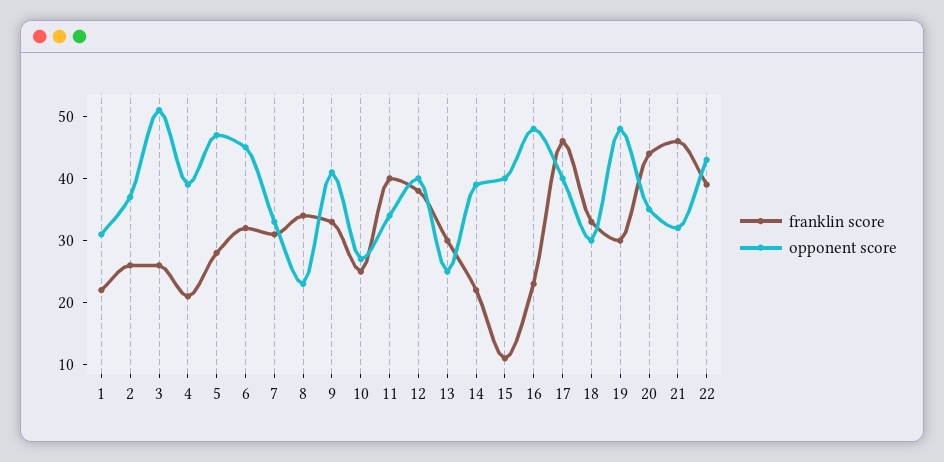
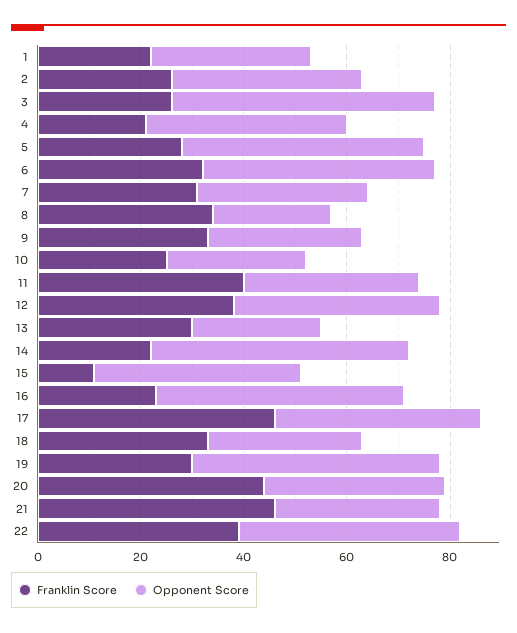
opponent score, 9: 40 -> 30
opponent score, 14: 40 -> 50

